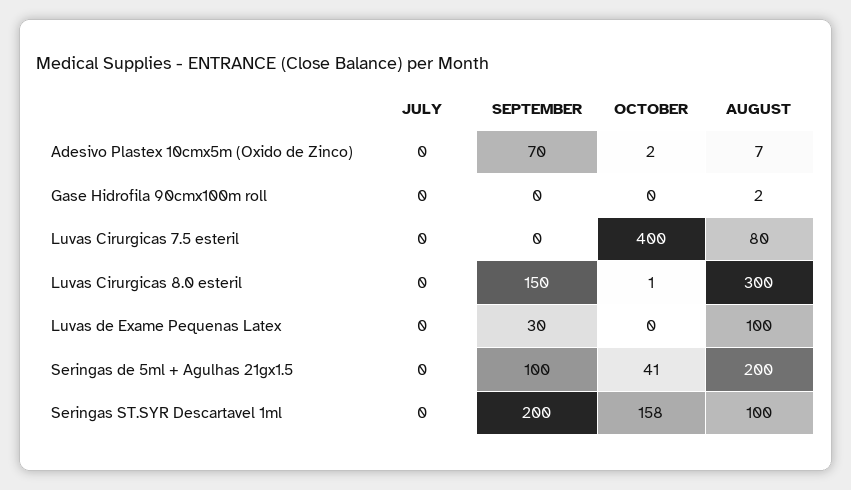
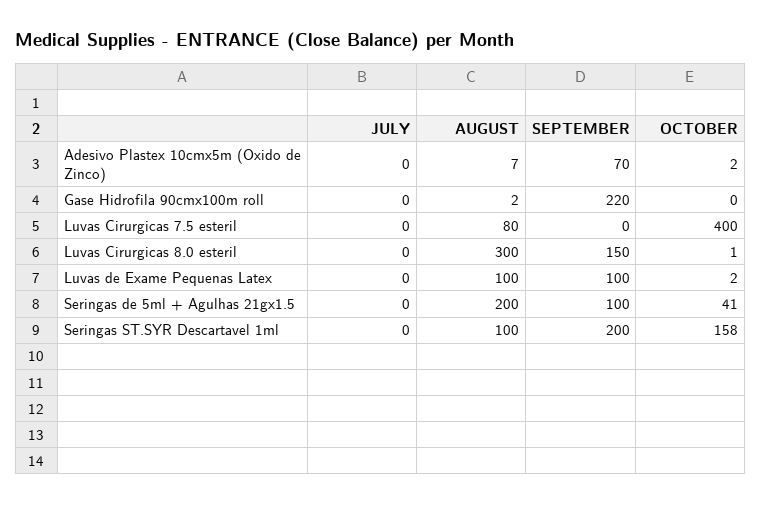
SEPTEMBER, Gase Hidrofila 90cmx100m roll: 0 -> 220
SEPTEMBER, Luvas de Exame Pequenas Latex: 30 -> 100
OCTOBER, Luvas de Exame Pequenas Latex: 0 -> 2

